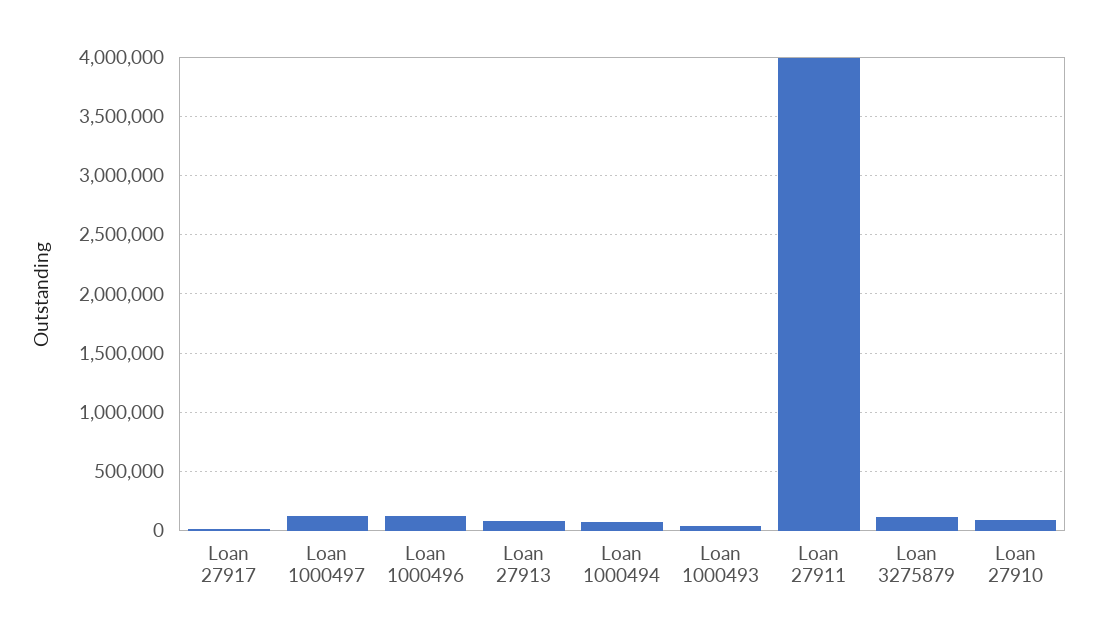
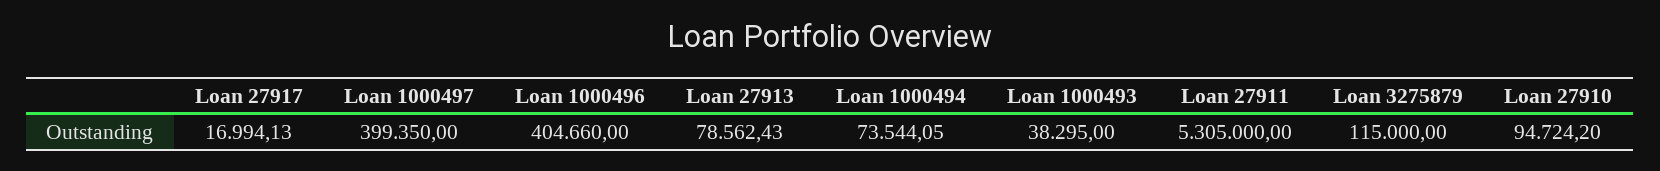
Loan 1000497: 100000 -> 399350
Loan 1000496: 100000 -> 404660
Loan 27911: 4000000 -> 5305000

